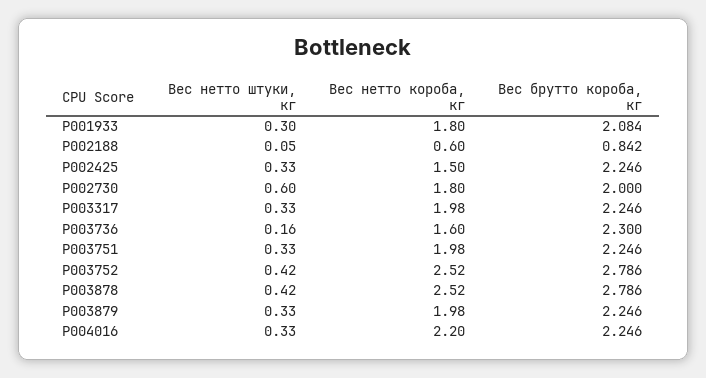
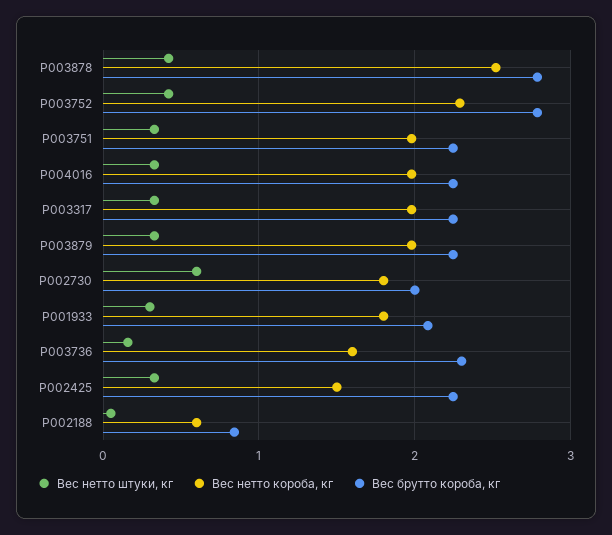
Вес нетто короба, кг, P003752: 2.52 -> 2.3
Вес нетто короба, кг, P004016: 2.2 -> 2

